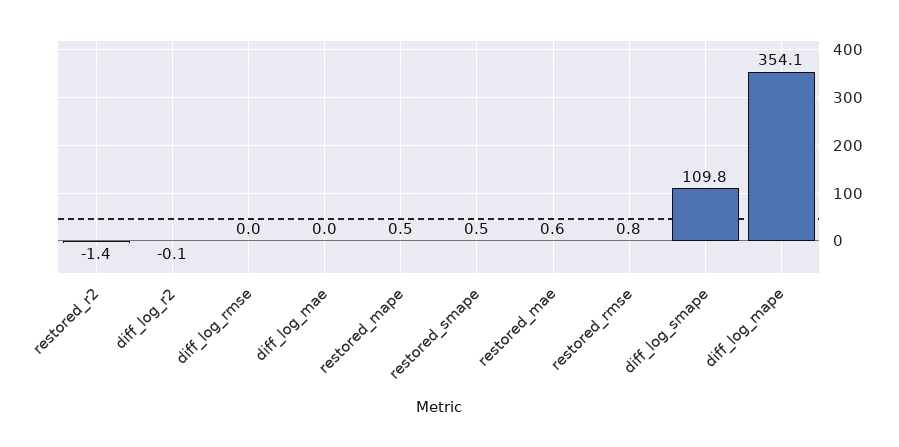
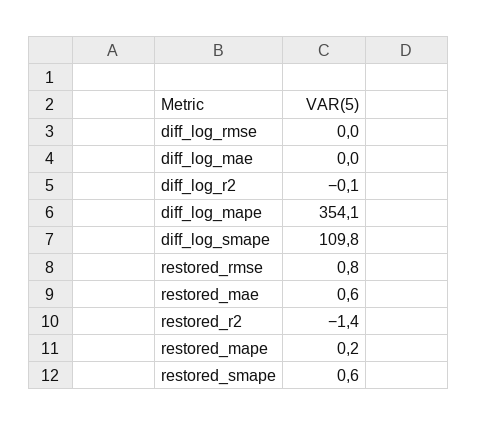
restored_mape: 0.5 -> 0.2
restored_smape: 0.5 -> 0.6

